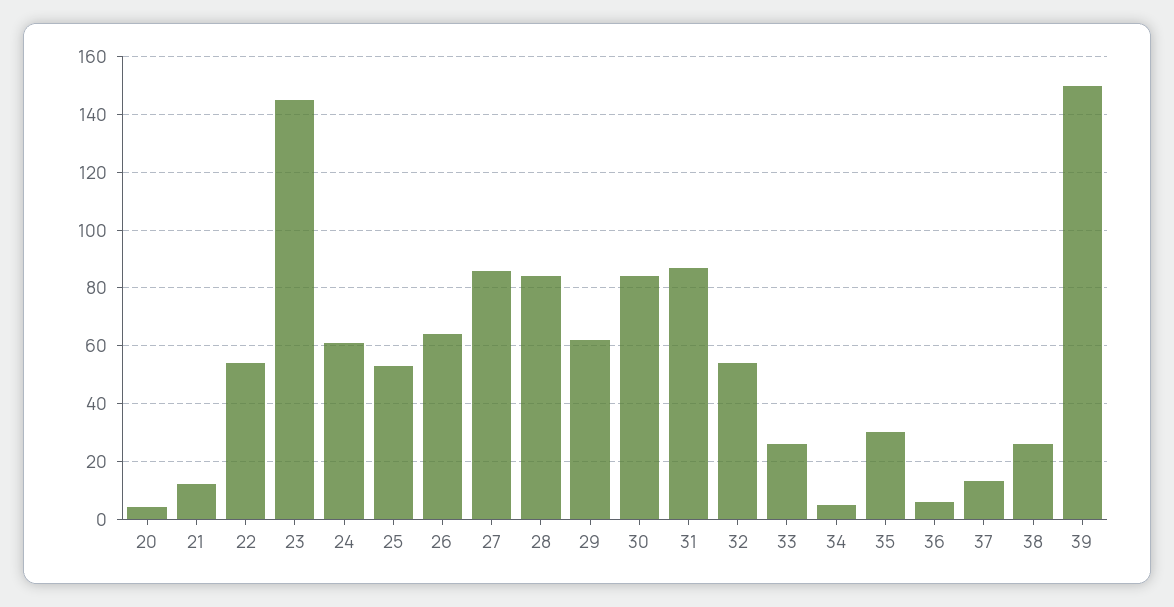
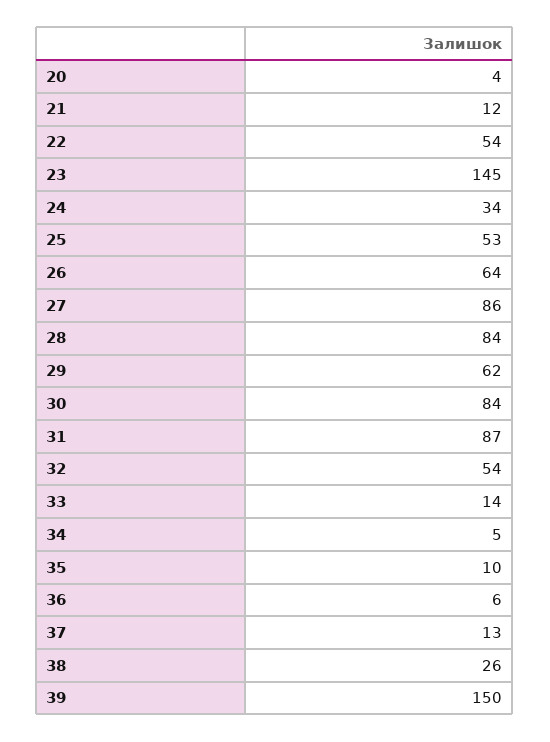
24: 60 -> 34
33: 25 -> 14
35: 30 -> 10

